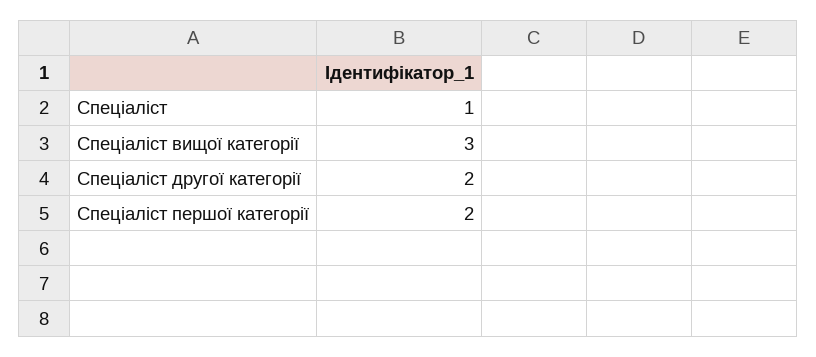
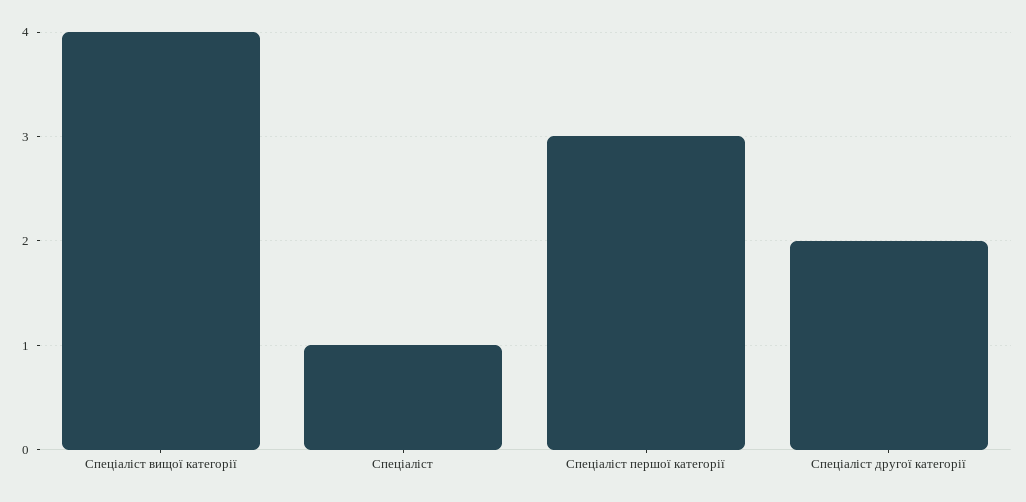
Спеціаліст вищої категорії: 3 -> 4
Спеціаліст першої категорії: 2 -> 3

